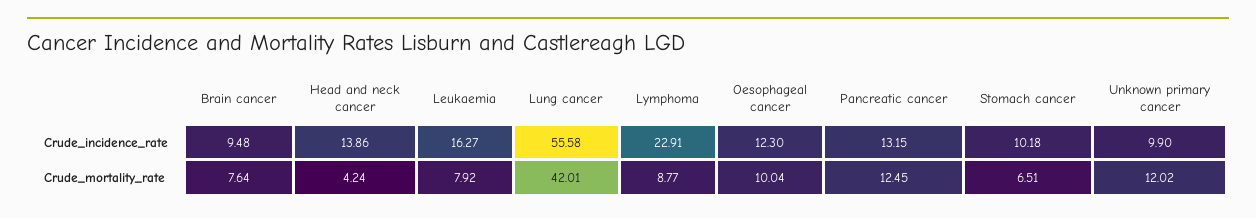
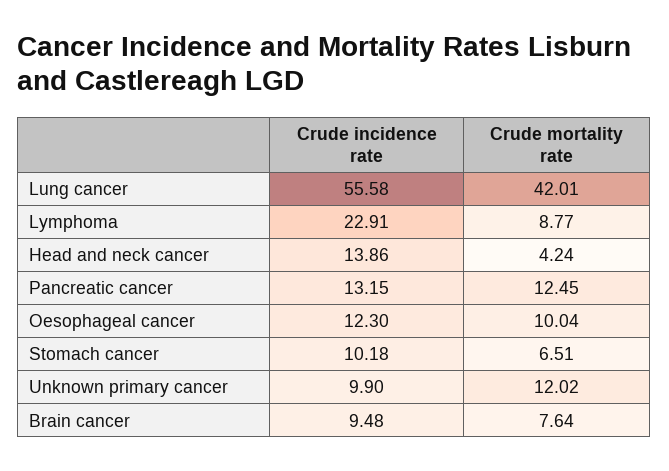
Leukaemia, Crude_incidence_rate: 16.27 -> none
Leukaemia, Crude_mortality_rate: 7.92 -> none

